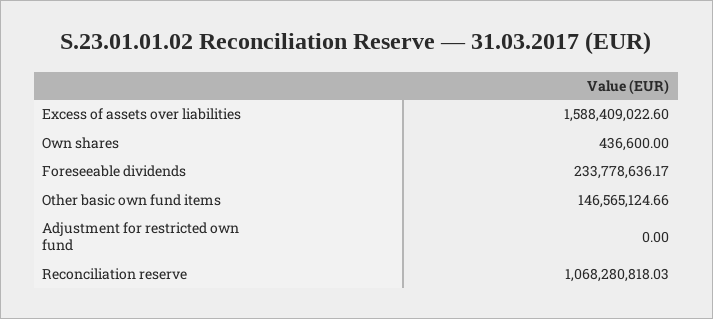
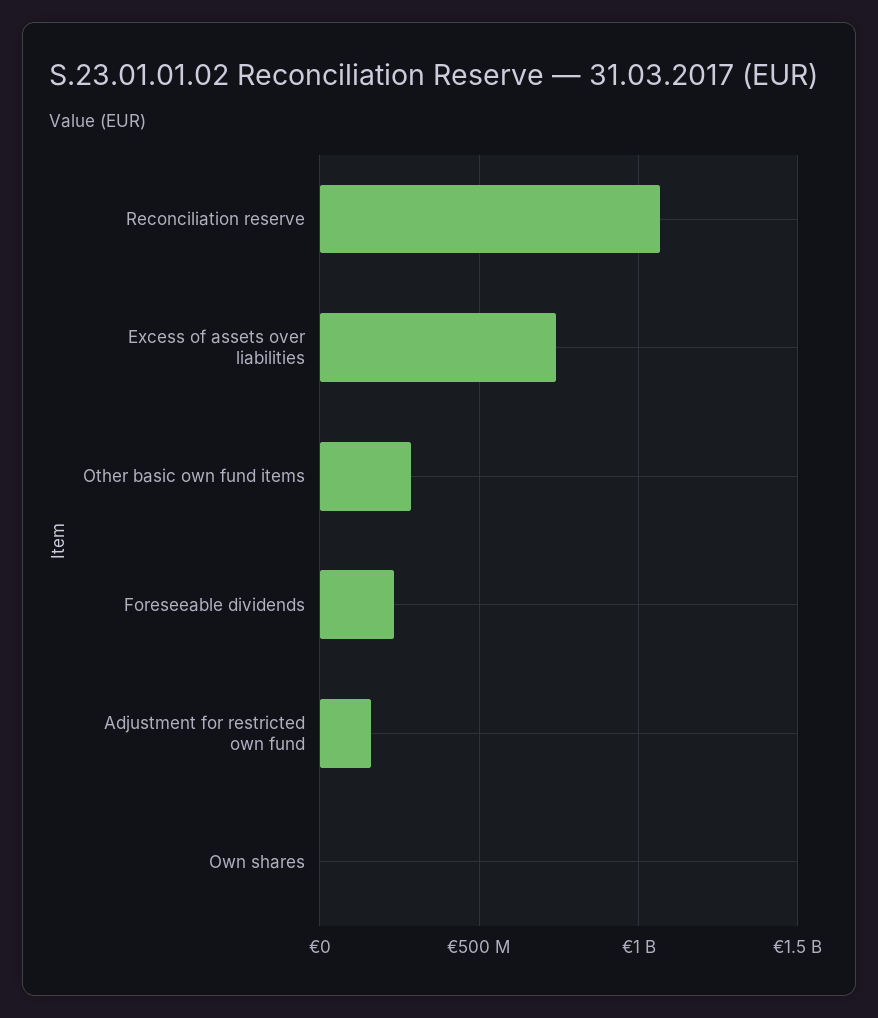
Excess of assets over liabilities: 1588409022.6 -> 750000000
Other basic own fund items: 146565124.66 -> 300000000
Adjustment for restricted own fund: 0 -> 150000000

